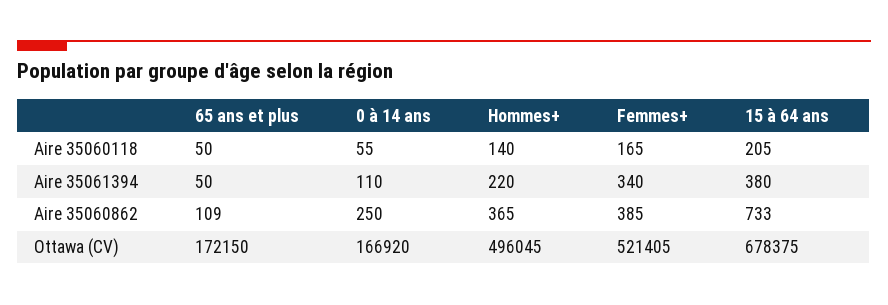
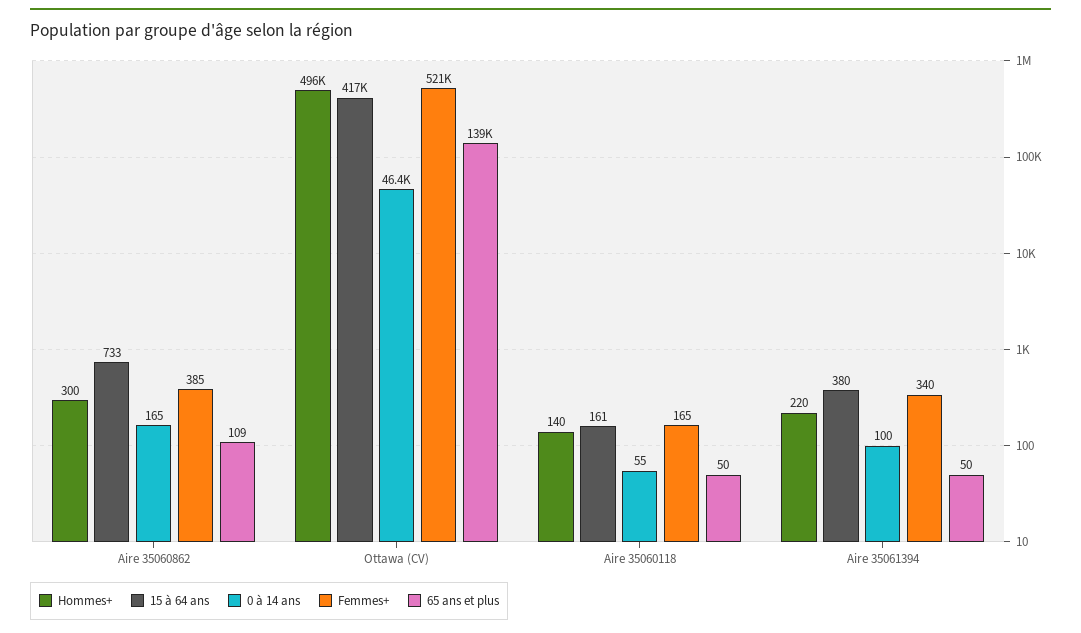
15 à 64 ans, Aire 35060118: 205 -> 161
0 à 14 ans, Aire 35061394: 110 -> 100
0 à 14 ans, Aire 35060862: 250 -> 165
Hommes+, Aire 35060862: 365 -> 300
65 ans et plus, Ottawa (CV): 172150 -> 139000
0 à 14 ans, Ottawa (CV): 166920 -> 46400
15 à 64 ans, Ottawa (CV): 678375 -> 417000

